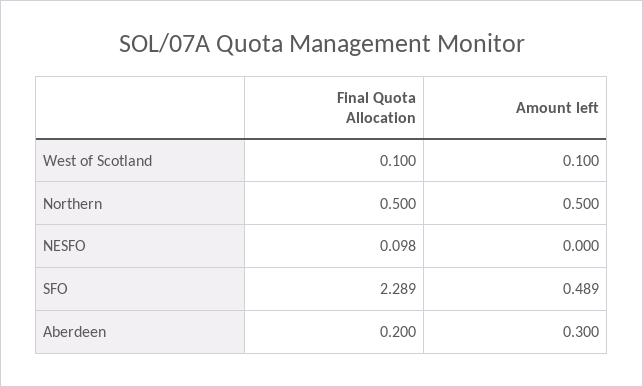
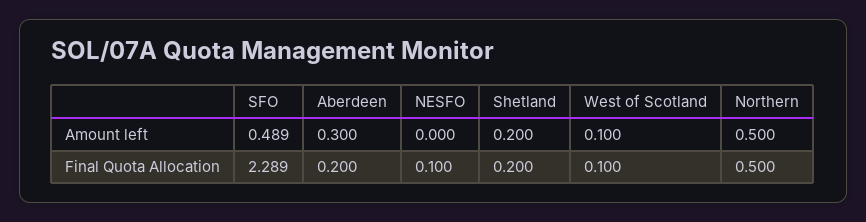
Final Quota Allocation, NESFO: 0.098 -> 0.1
Amount left, Shetland: none -> 0.2
Final Quota Allocation, Shetland: none -> 0.2

